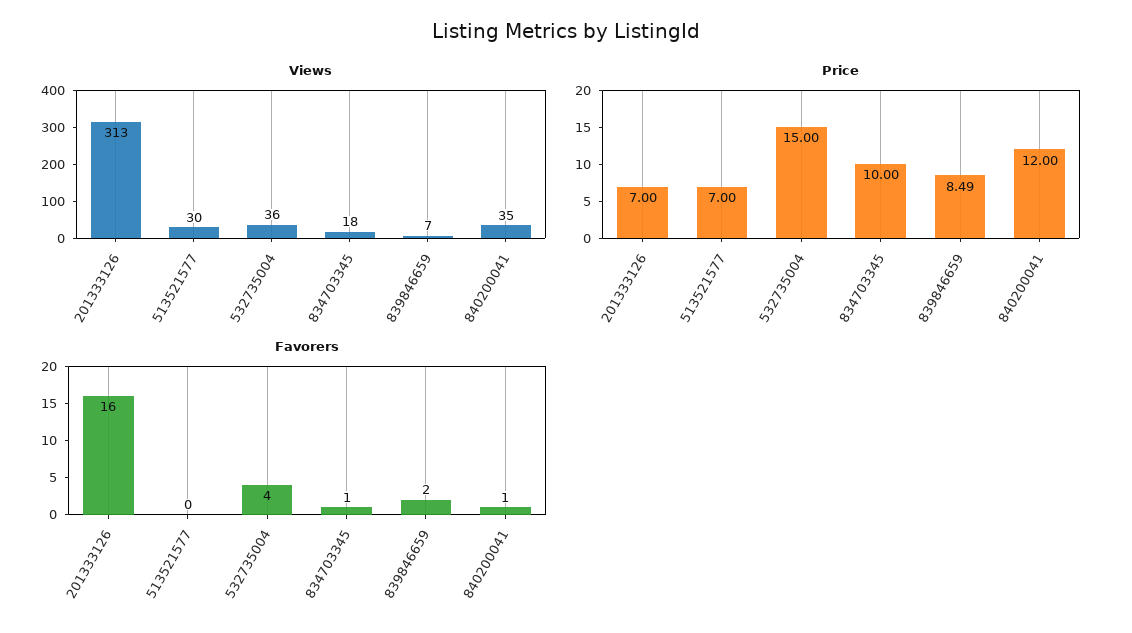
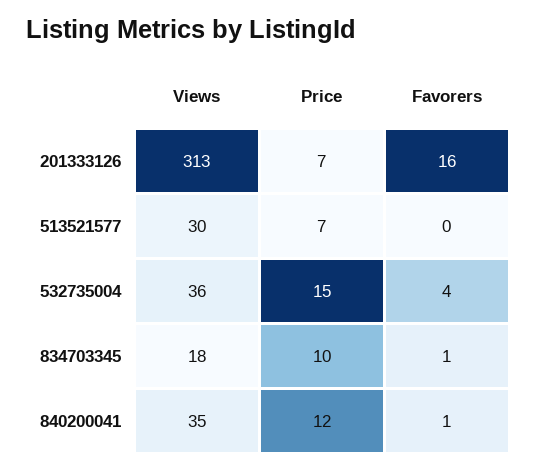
Views, 839846659: 7 -> none
Price, 839846659: 8.49 -> none
Favorers, 839846659: 2 -> none

